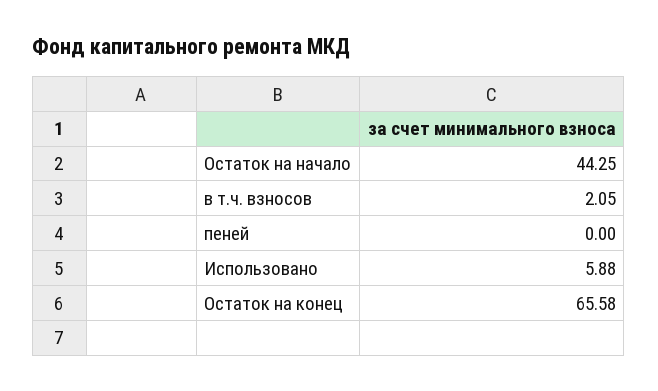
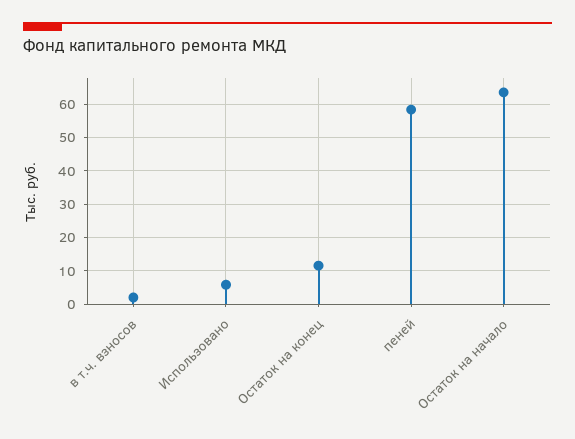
Остаток на начало: 44.25 -> 64
пеней: 0 -> 58
Остаток на конец: 65.58 -> 12

